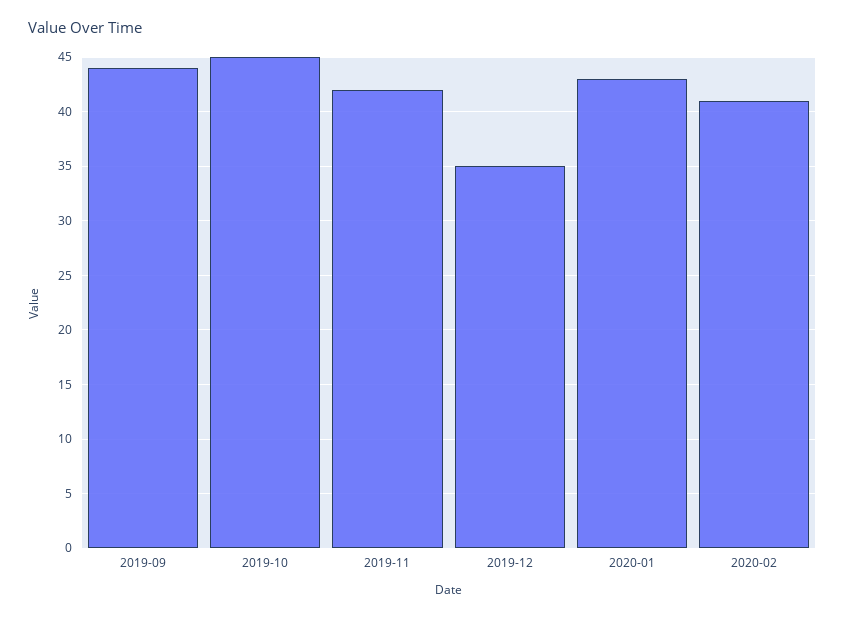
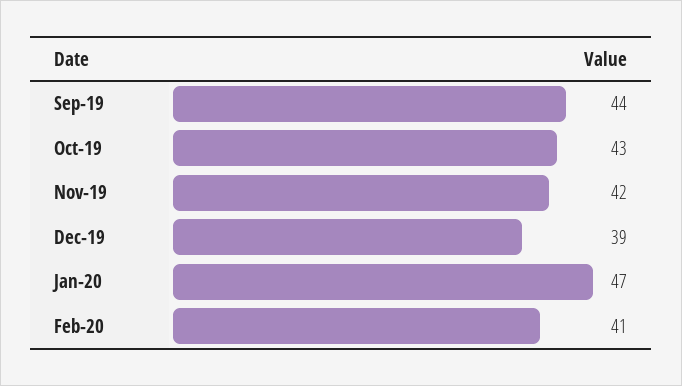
2019-10: 45 -> 43
2019-12: 35 -> 39
2020-01: 43 -> 47

